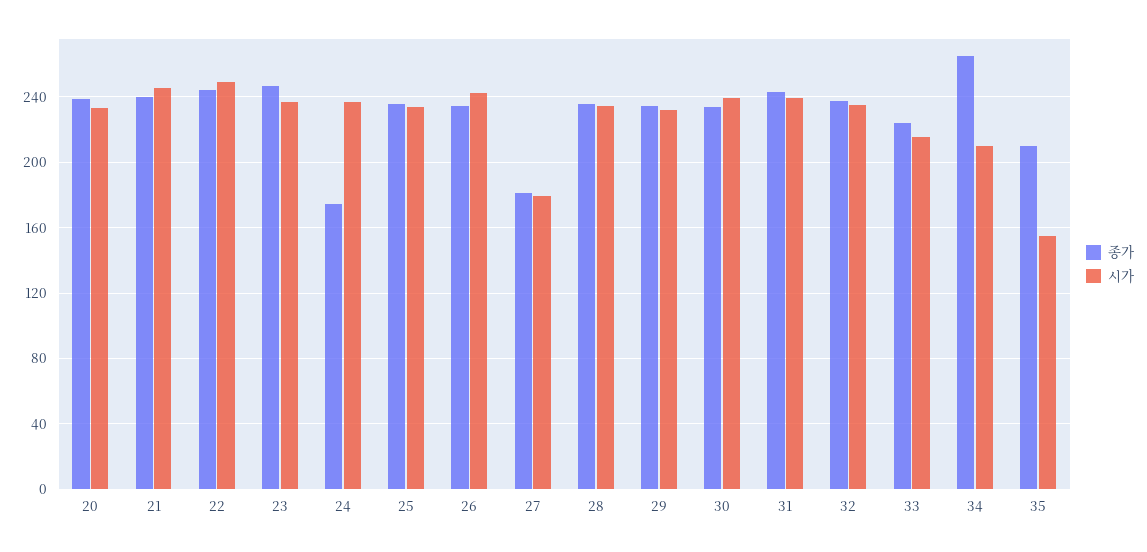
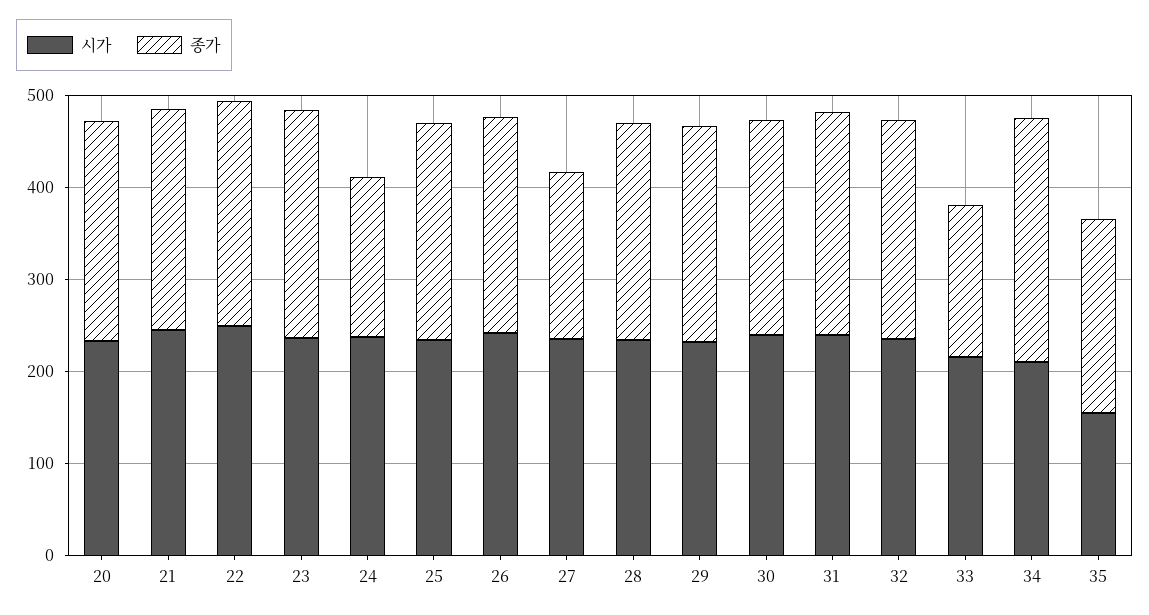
시가, 27: 180 -> 240
종가, 33: 225 -> 160

